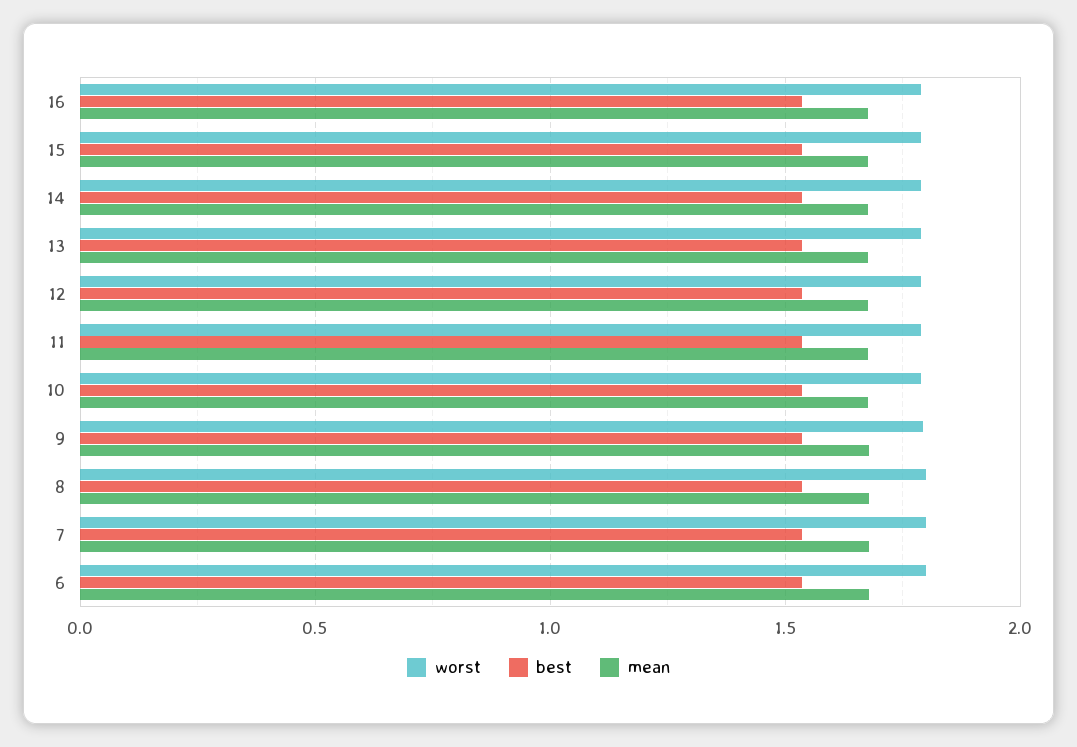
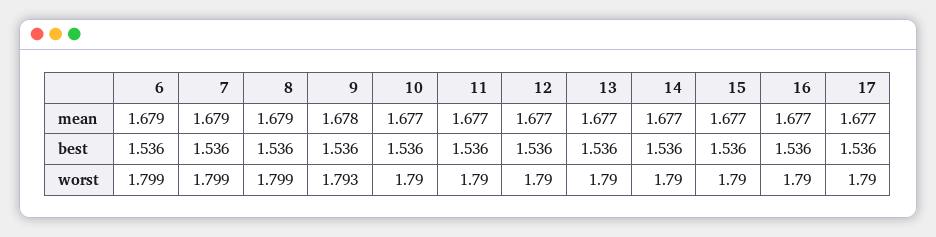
mean, 17: none -> 1.677
best, 17: none -> 1.536
worst, 17: none -> 1.79

